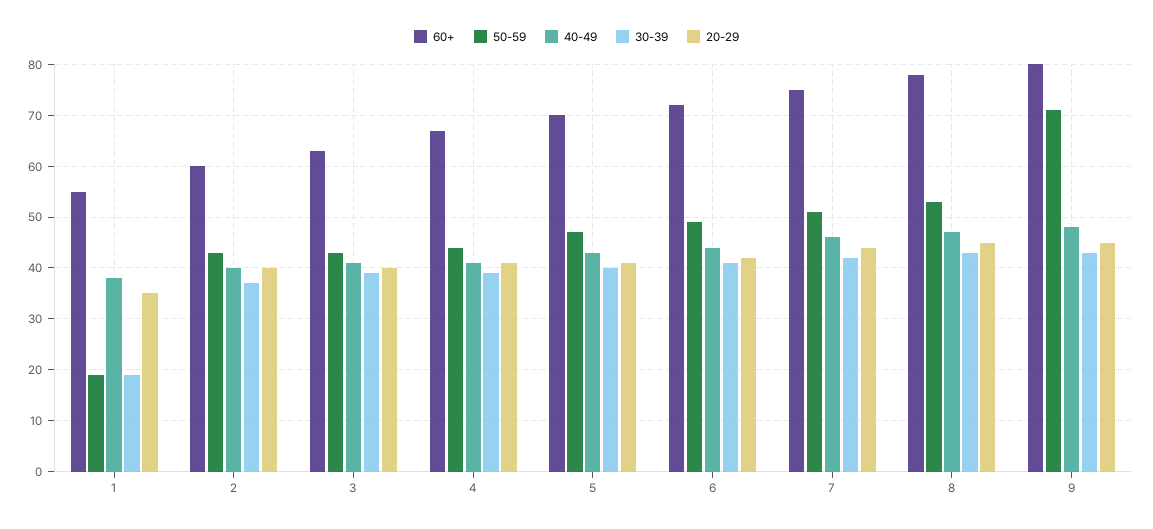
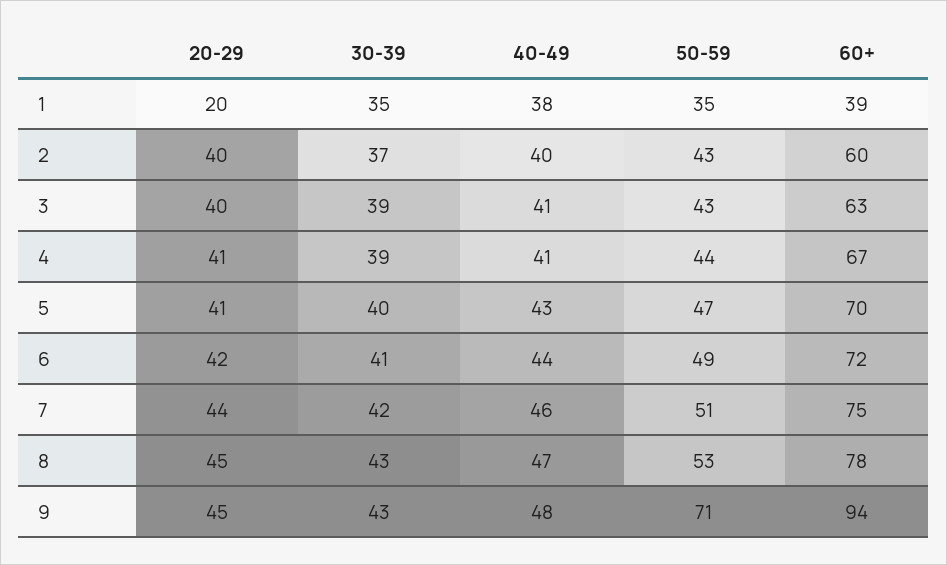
60+, 1: 55 -> 39
50-59, 1: 20 -> 35
30-39, 1: 20 -> 35
20-29, 1: 35 -> 20
60+, 9: 80 -> 94

